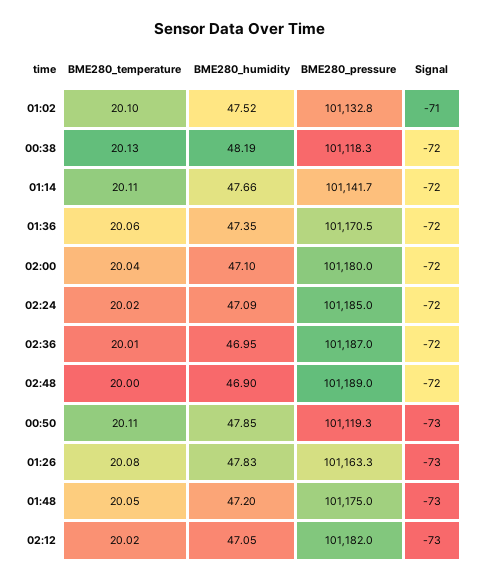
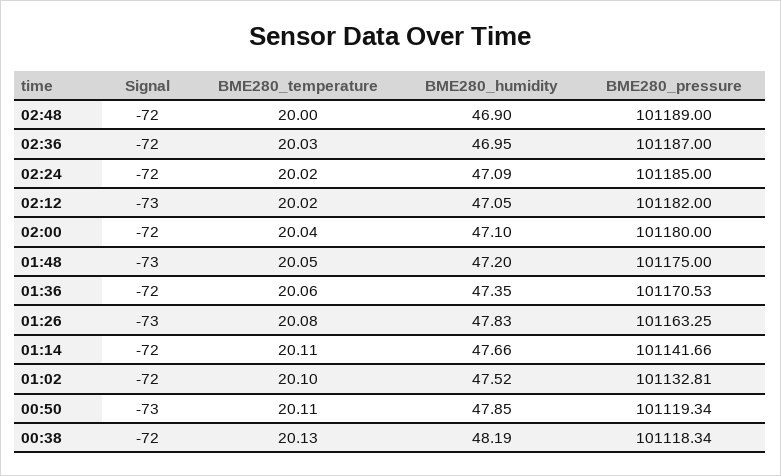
Signal, 01:02: -71 -> -72
BME280_temperature, 02:36: 20.01 -> 20.03

